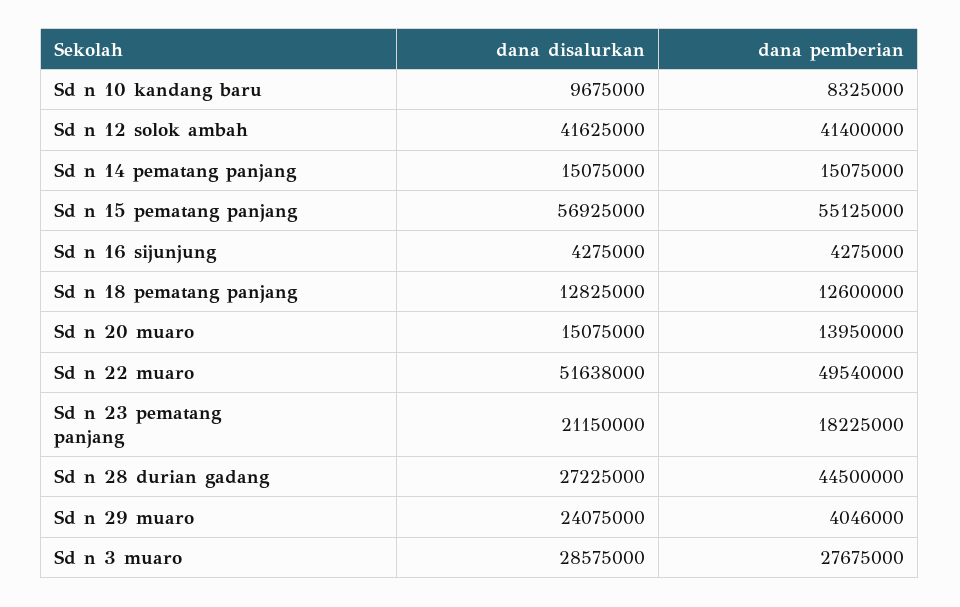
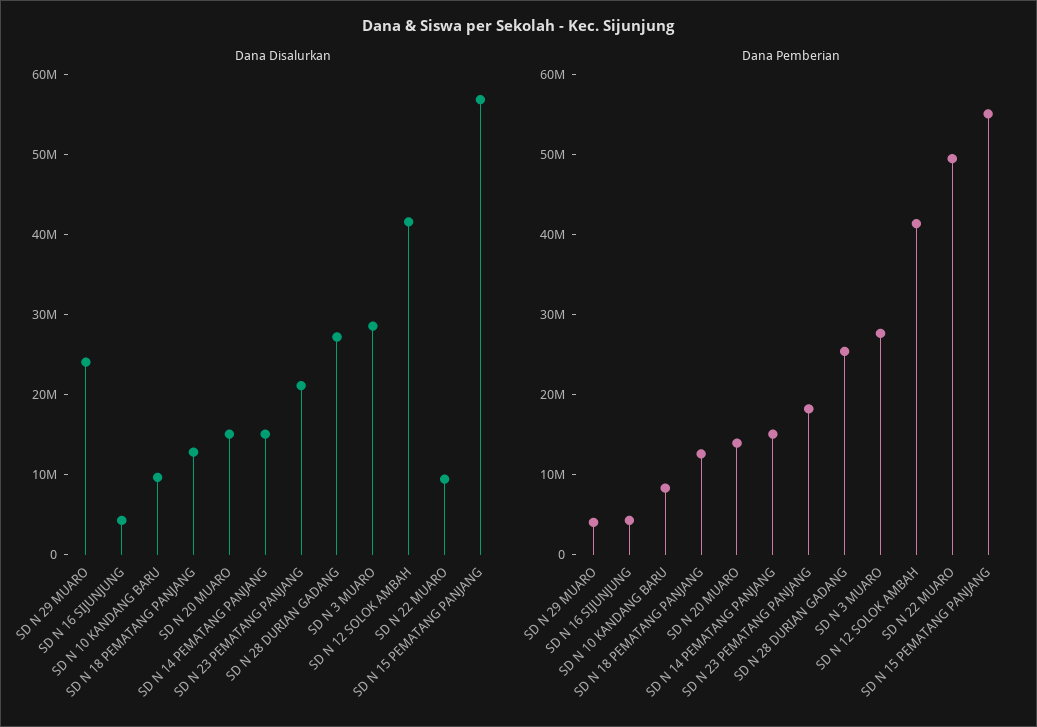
dana disalurkan, Sd n 22 muaro: 51638000 -> 10000000
dana pemberian, Sd n 28 durian gadang: 44500000 -> 26000000

